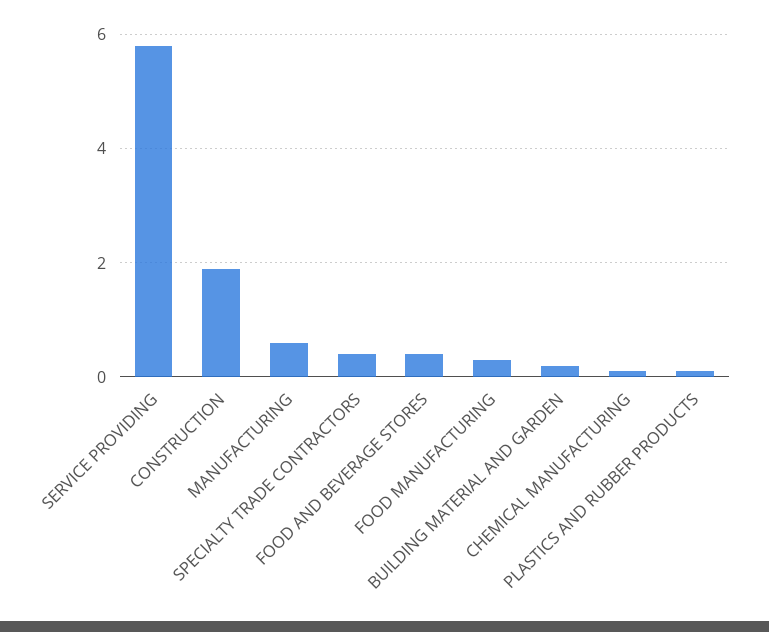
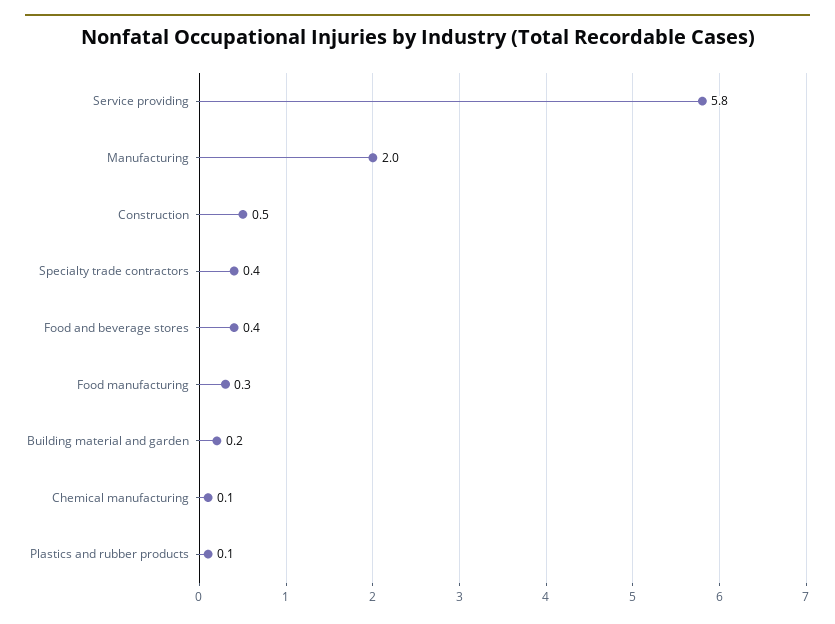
CONSTRUCTION: 2 -> 0.5
MANUFACTURING: 0.5 -> 2

